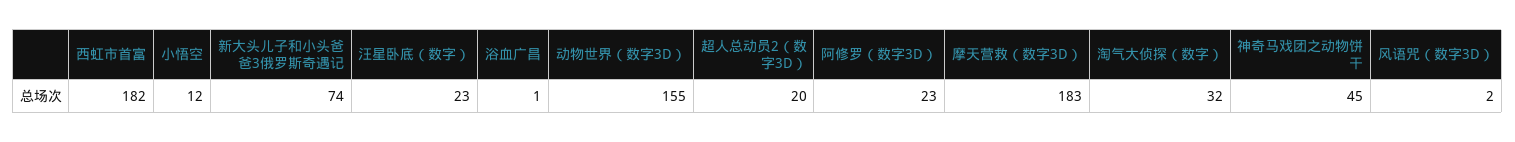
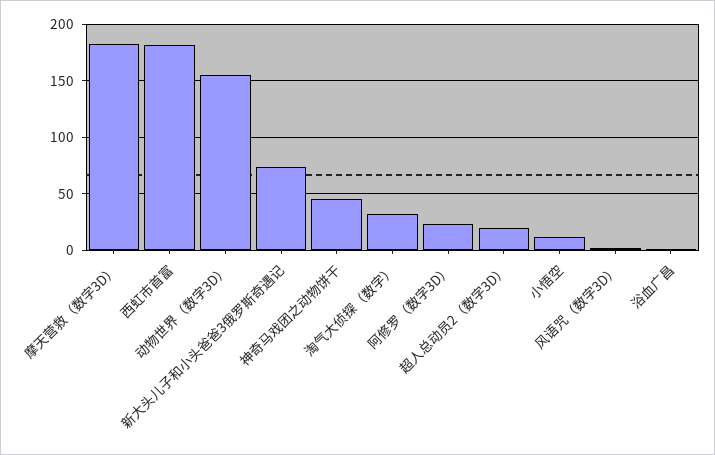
汪星卧底（数字）: 23 -> none

